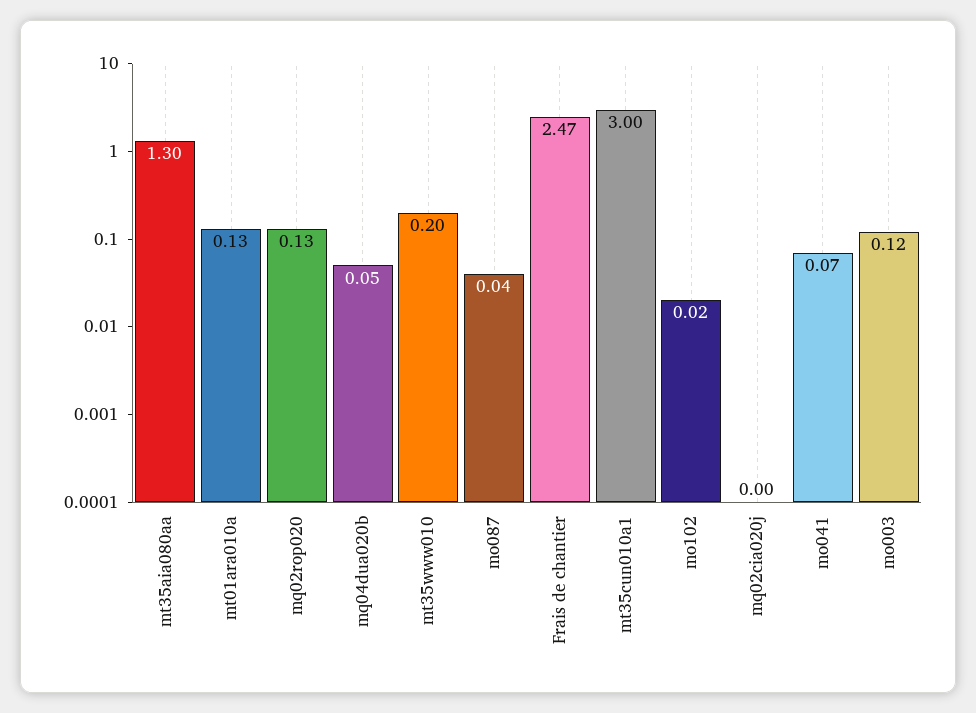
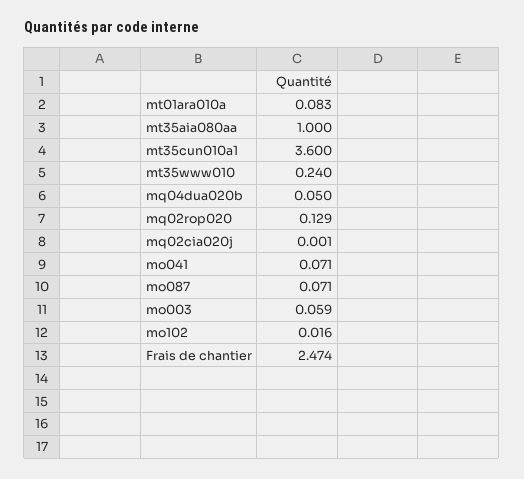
mt35aia080aa: 1.3 -> 1
mt01ara010a: 0.13 -> 0.083
mt35www010: 0.2 -> 0.24
mo087: 0.04 -> 0.071
mt35cun010a1: 3 -> 3.6
mo003: 0.12 -> 0.059

